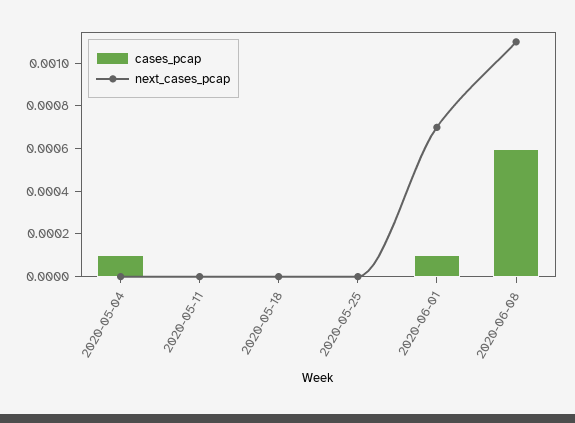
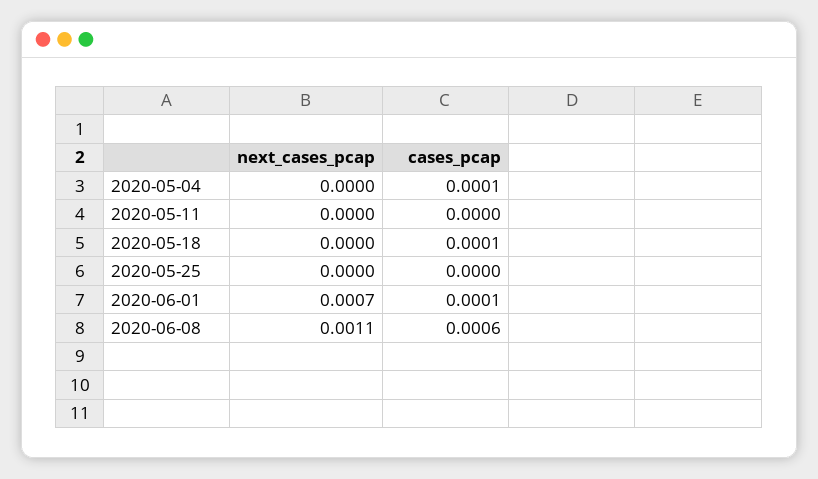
cases_pcap, 2020-05-18: 0 -> 0.0001

